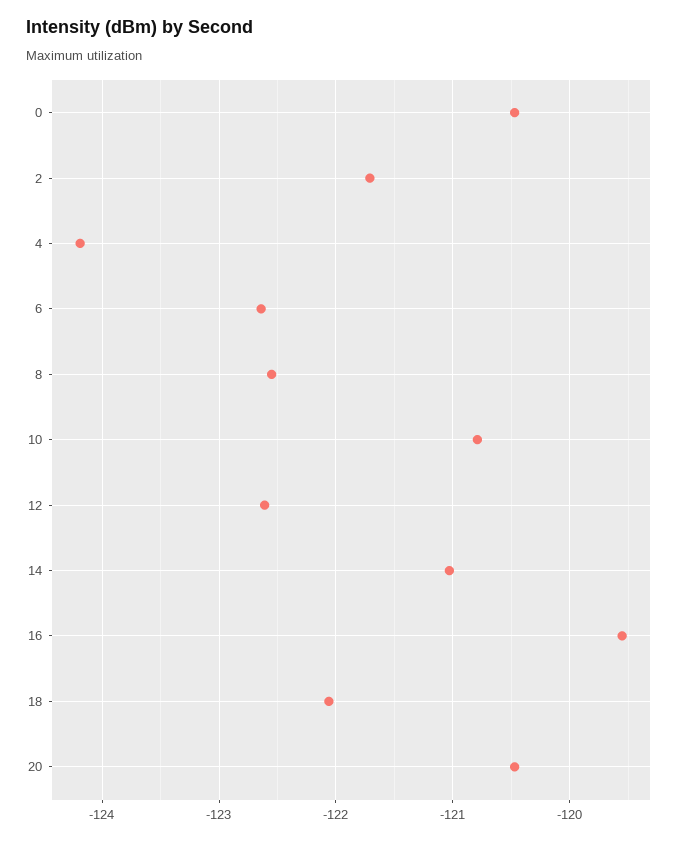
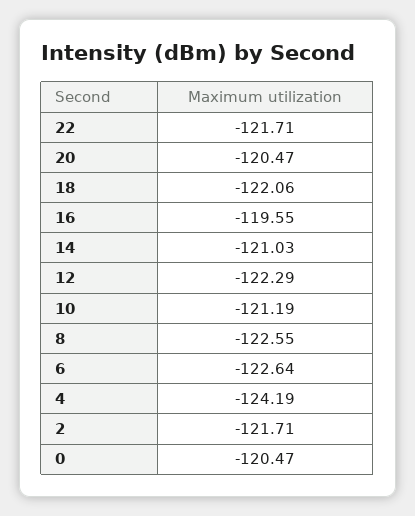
10: -120.8 -> -121.19
12: -122.6 -> -122.29
22: none -> -121.71

